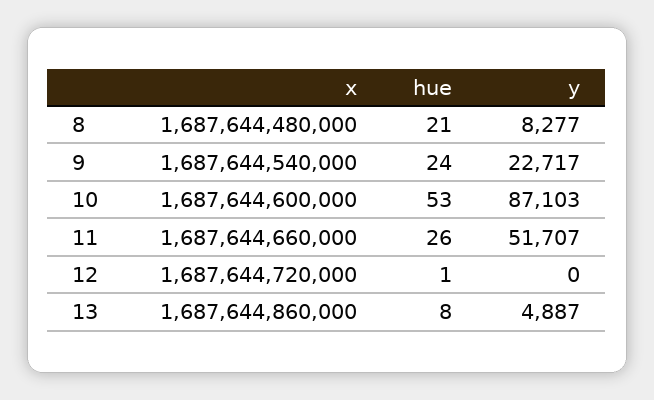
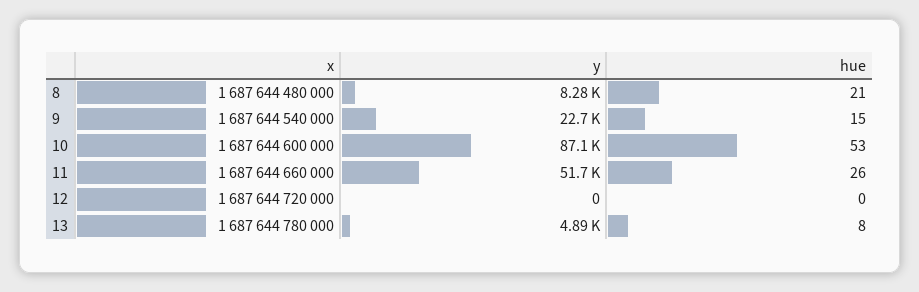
hue, 9: 24 -> 15
hue, 12: 1 -> 0
x, 13: 1687644860000 -> 1687644780000

